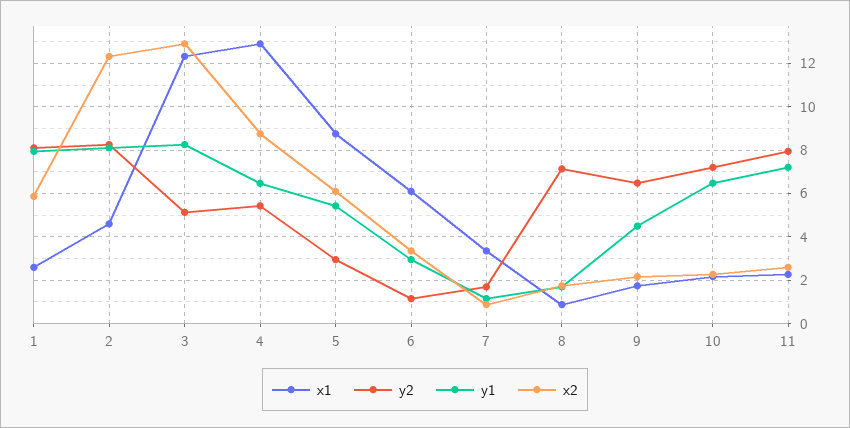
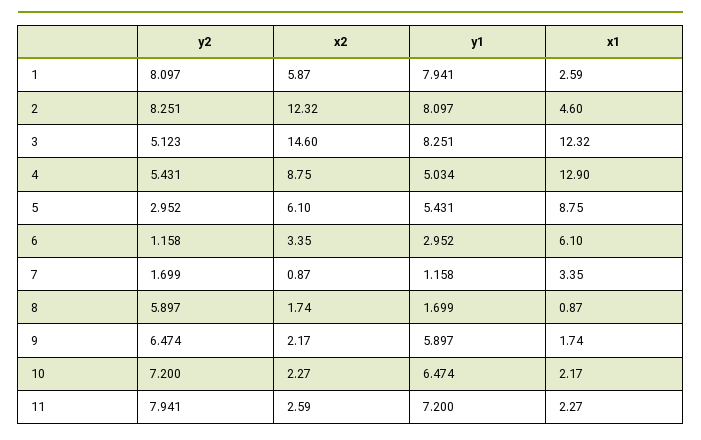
x2, 3: 13 -> 14.6
y1, 4: 6.5 -> 5.034
y2, 8: 7 -> 5.897
y1, 9: 4.5 -> 5.897

